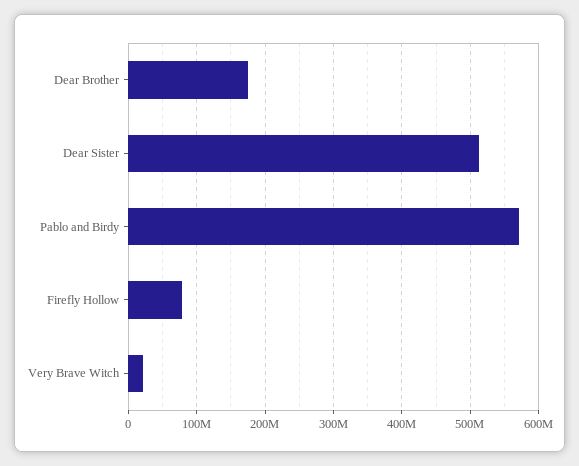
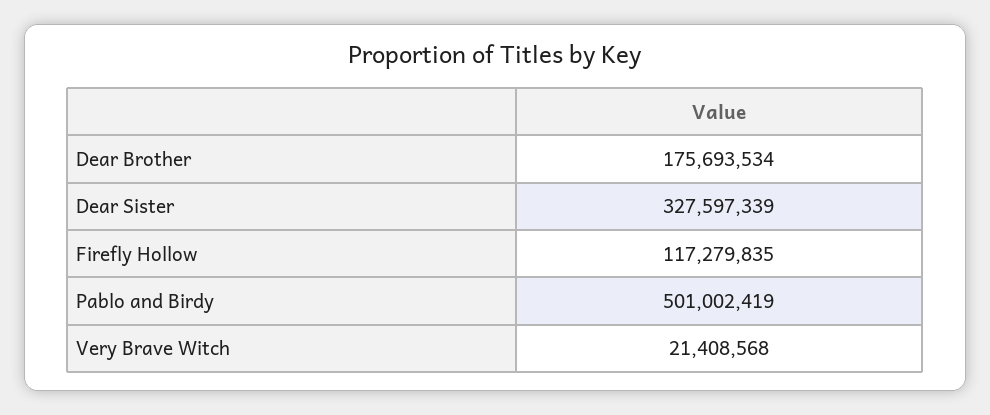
Dear Sister: 510000000 -> 327597339
Pablo and Birdy: 570000000 -> 501002419
Firefly Hollow: 80000000 -> 117279835

